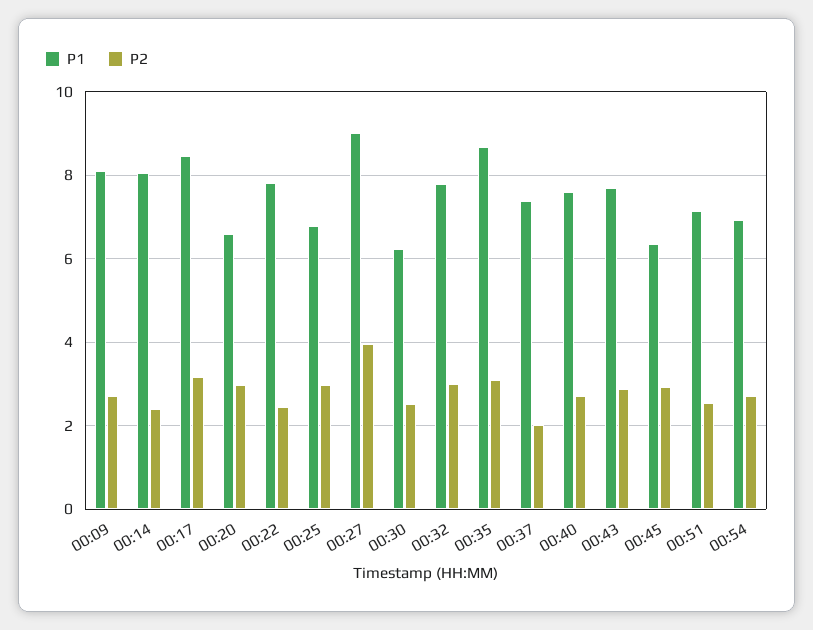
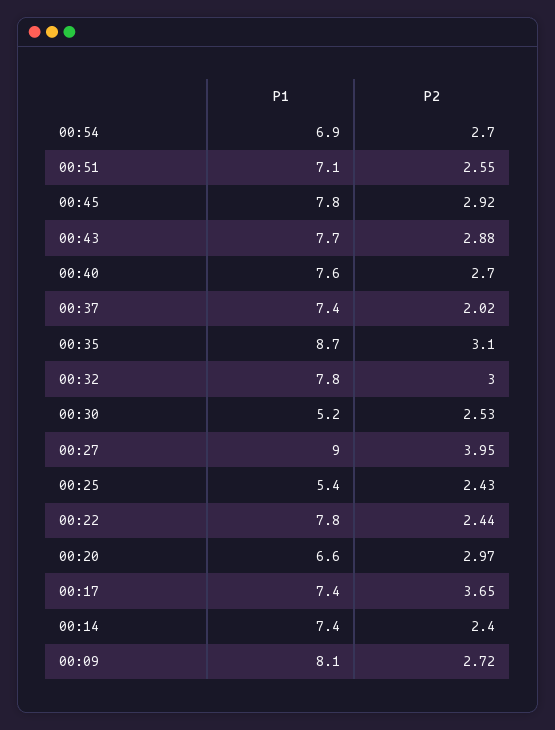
P1, 00:14: 8 -> 7.4
P1, 00:17: 8.4 -> 7.4
P2, 00:17: 3.2 -> 3.65
P1, 00:25: 6.8 -> 5.4
P2, 00:25: 3 -> 2.43
P1, 00:30: 6.2 -> 5.2
P1, 00:45: 6.4 -> 7.8

